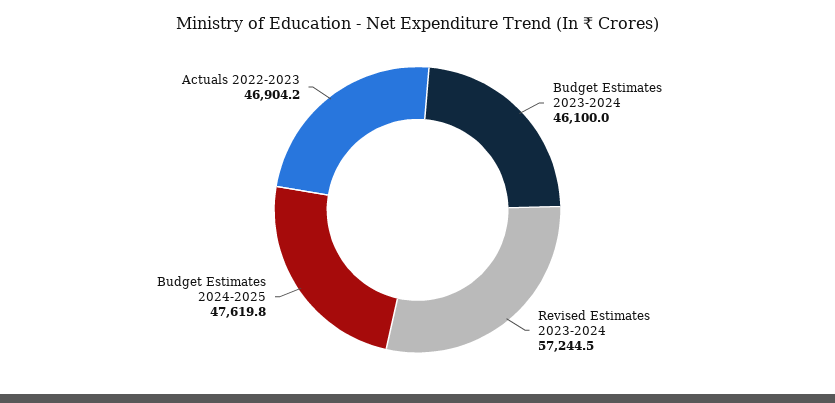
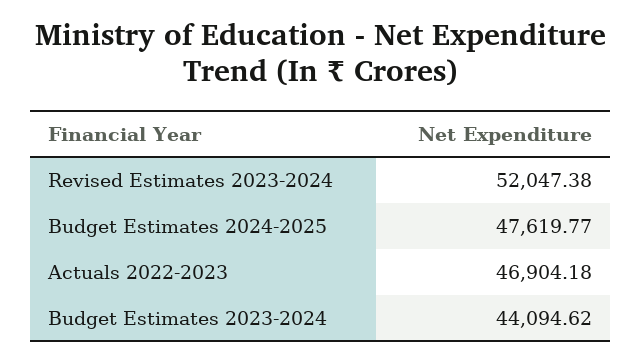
Budget Estimates 2023-2024: 46100 -> 44094.62
Revised Estimates 2023-2024: 57244.5 -> 52047.38

